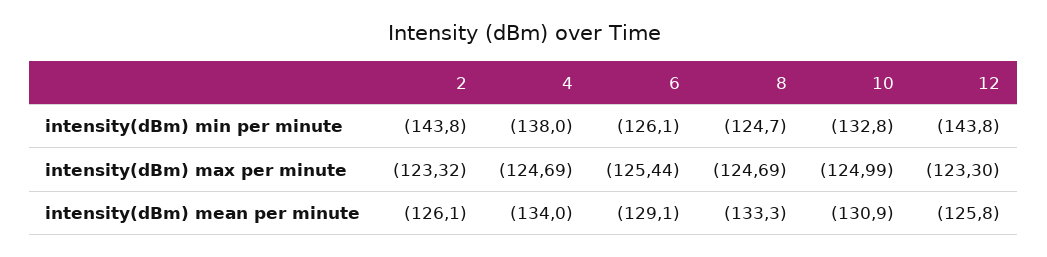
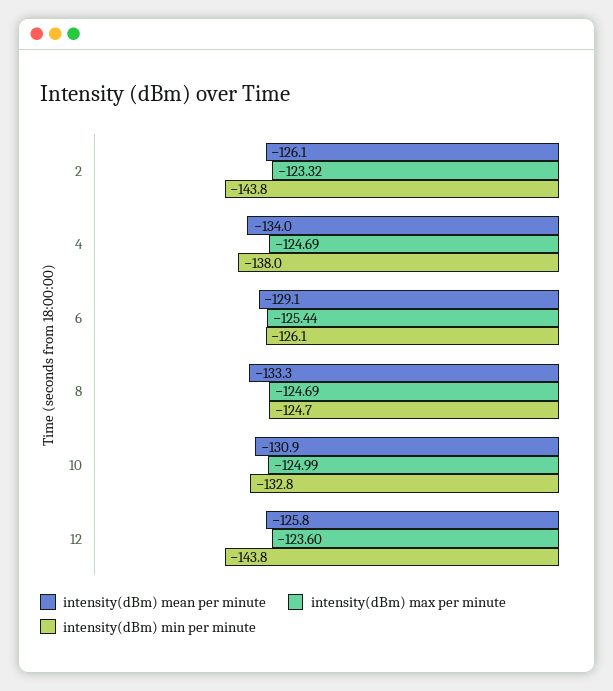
intensity(dBm) max per minute, 12: -123.3 -> -123.6

